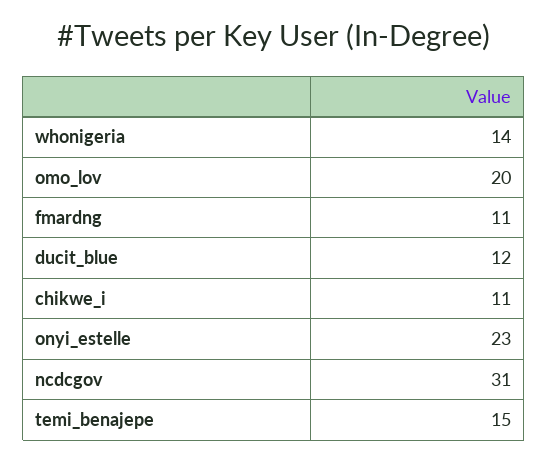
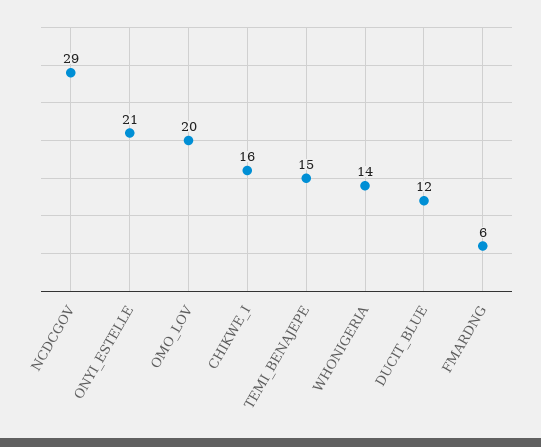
fmardng: 11 -> 6
chikwe_i: 11 -> 16
onyi_estelle: 23 -> 21
ncdcgov: 31 -> 29

